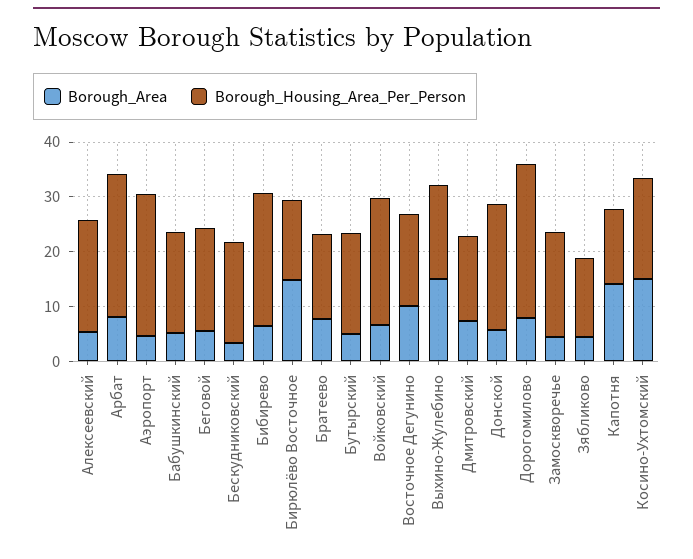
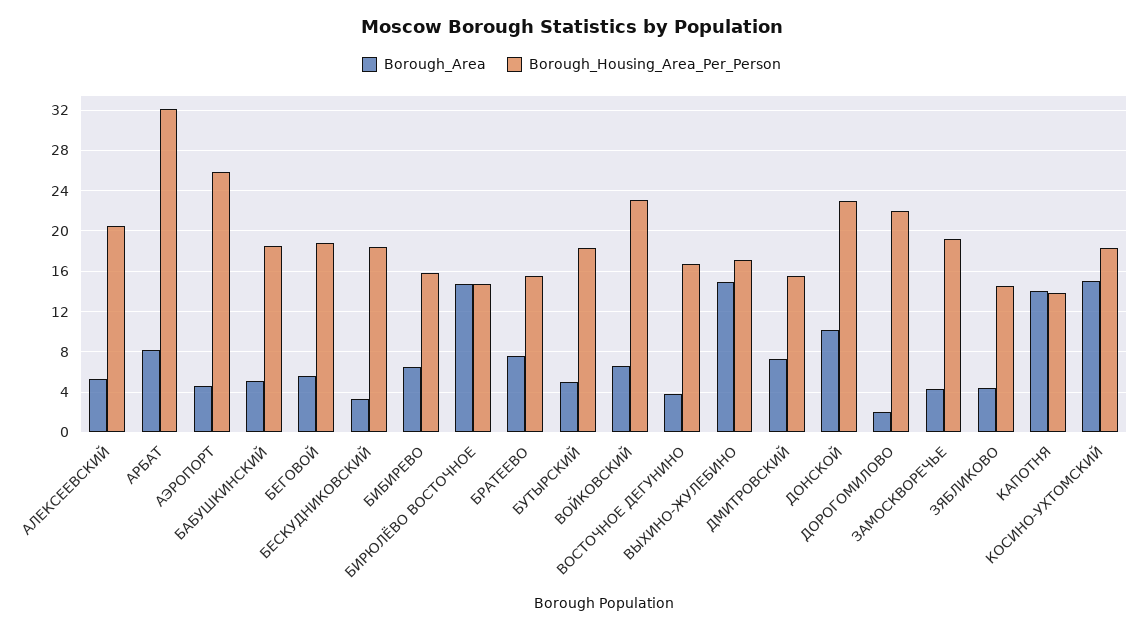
Borough_Housing_Area_Per_Person, Арбат: 26 -> 32
Borough_Housing_Area_Per_Person, Бибирево: 24 -> 16
Borough_Area, Восточное Дегунино: 10 -> 4
Borough_Area, Донской: 6 -> 10
Borough_Area, Дорогомилово: 8 -> 2
Borough_Housing_Area_Per_Person, Дорогомилово: 28 -> 22

